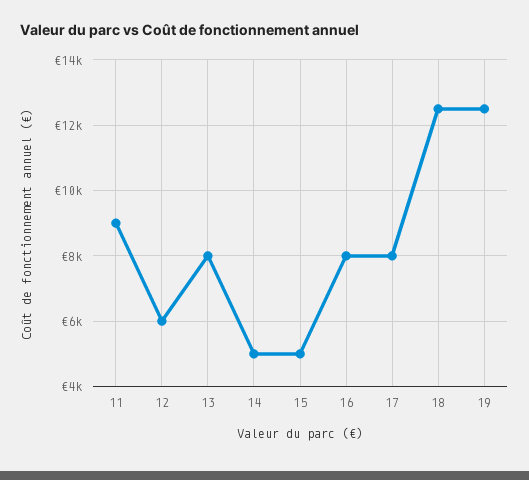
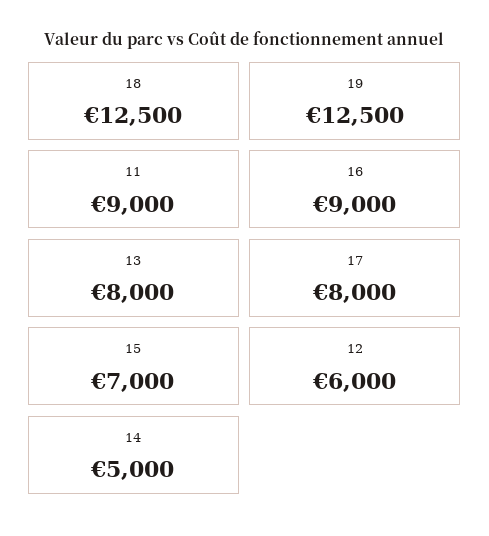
15: 5000 -> 7000
16: 8000 -> 9000

